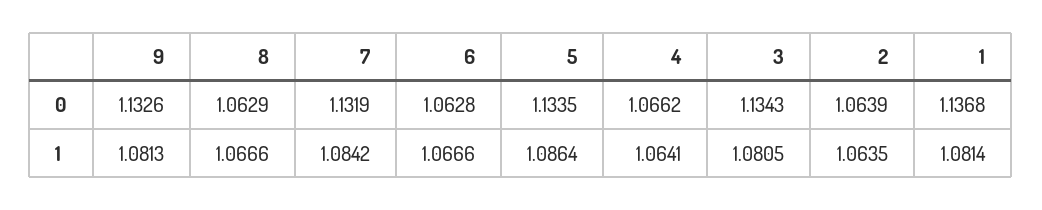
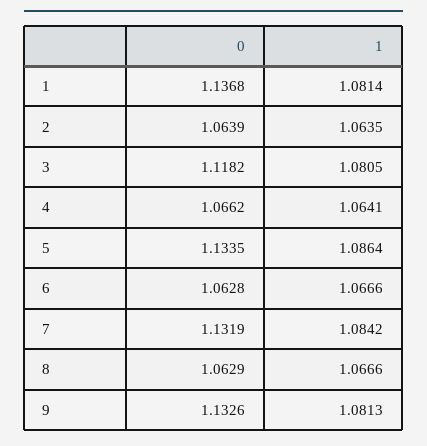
3, 0: 1.1343 -> 1.1182

